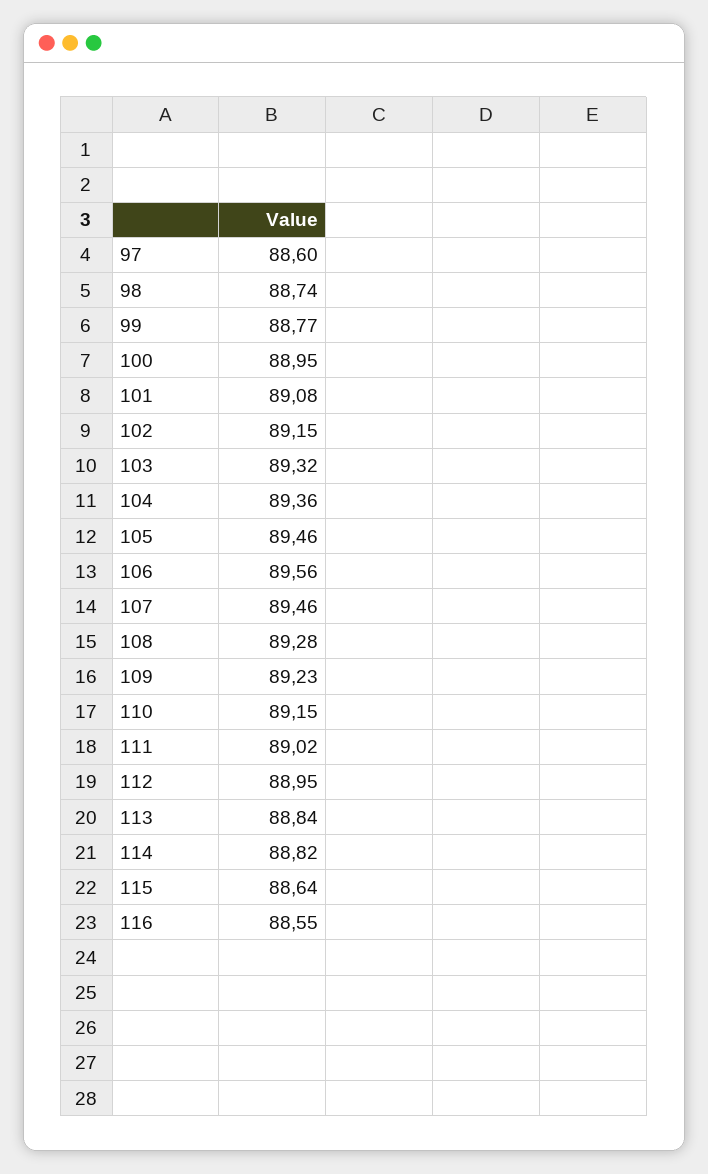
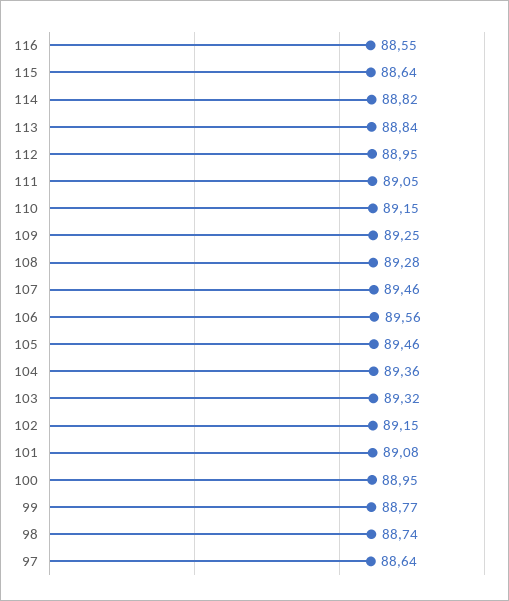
97: 88.6 -> 88.64
109: 89.23 -> 89.25
111: 89.02 -> 89.05

